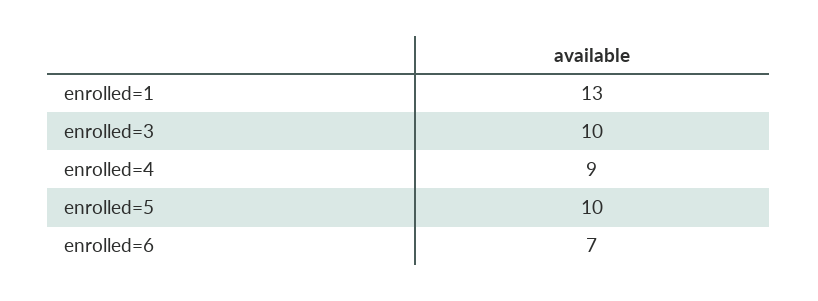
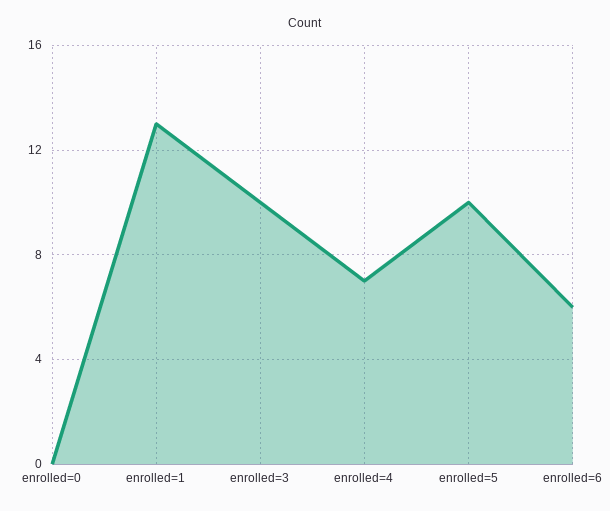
enrolled=4: 9 -> 7
enrolled=6: 7 -> 6
enrolled=0: none -> 0

